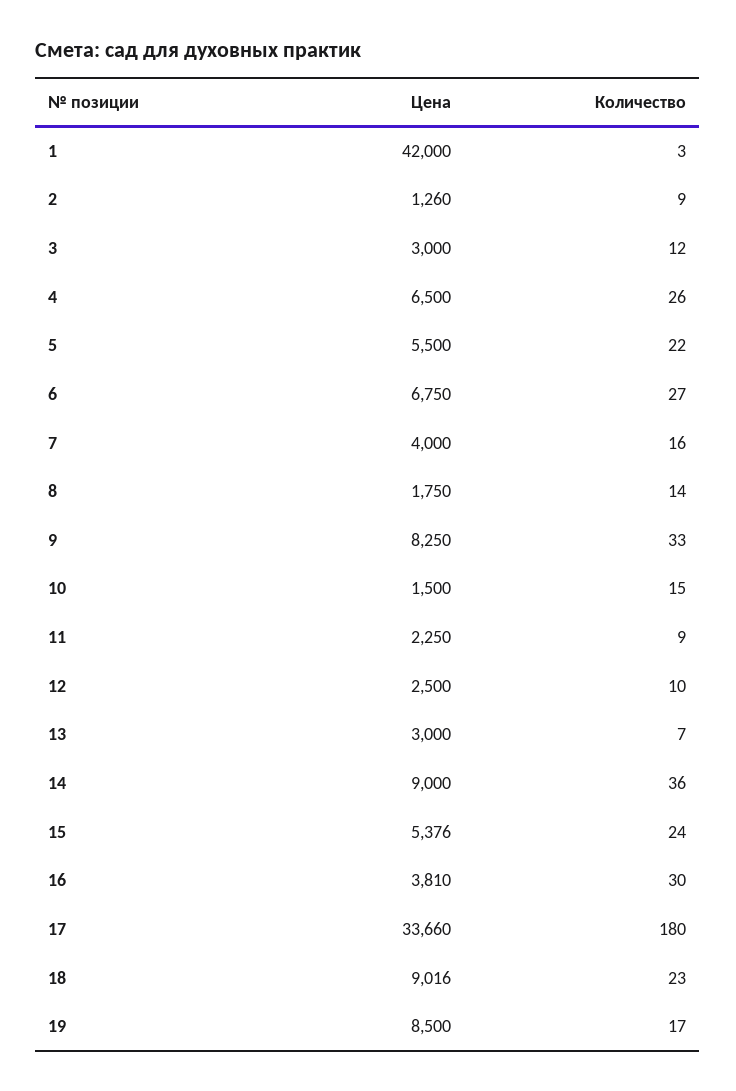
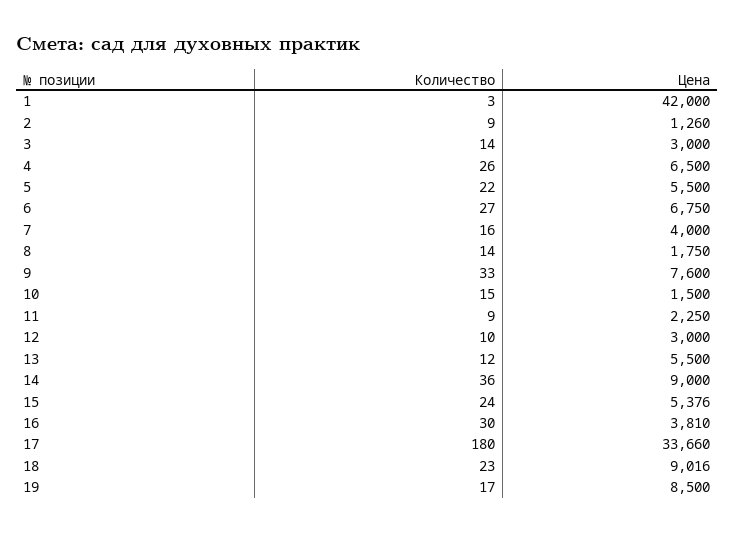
Количество, 3: 12 -> 14
Цена, 9: 8250 -> 7600
Цена, 12: 2500 -> 3000
Цена, 13: 3000 -> 5500
Количество, 13: 7 -> 12

